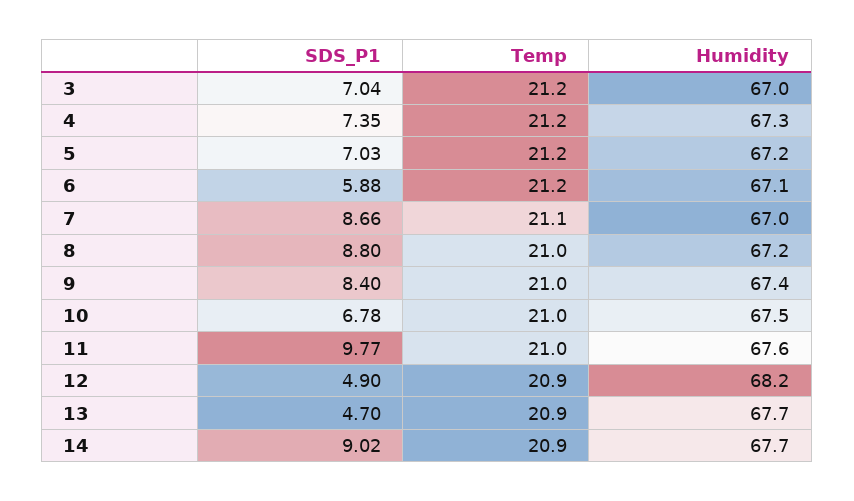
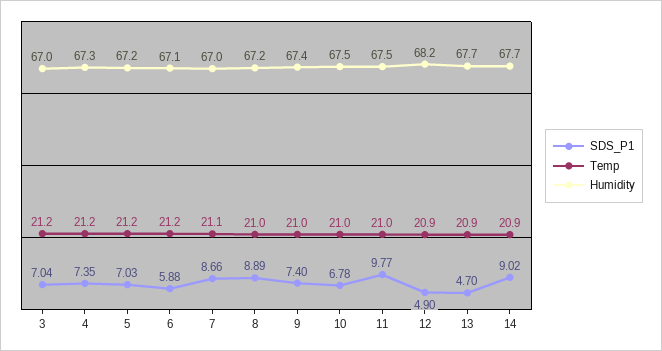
SDS_P1, 8: 8.8 -> 8.89
SDS_P1, 9: 8.4 -> 7.4
Humidity, 11: 67.6 -> 67.5

